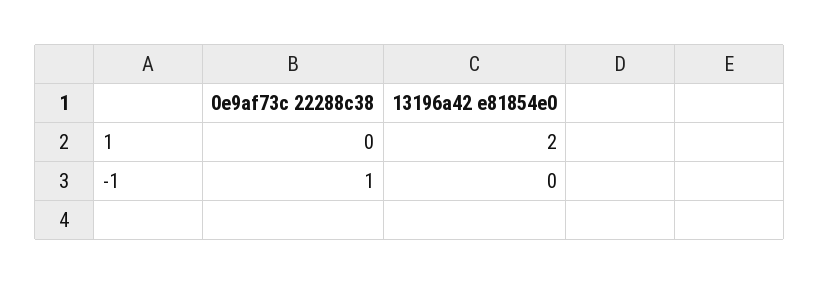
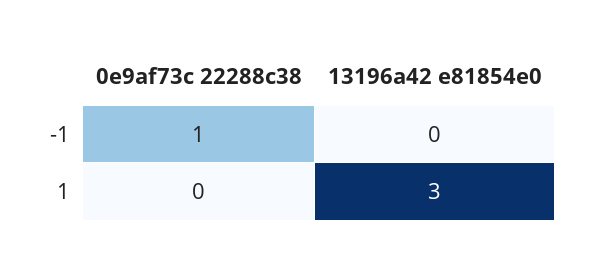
13196a42 e81854e0, 1: 2 -> 3

